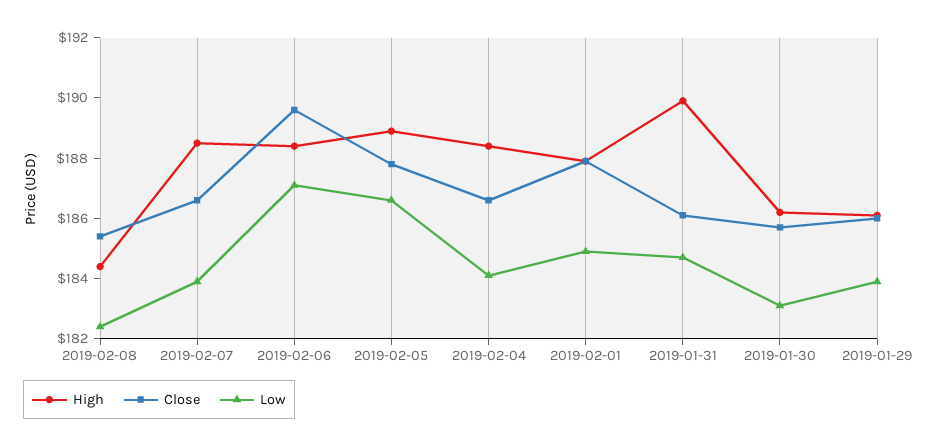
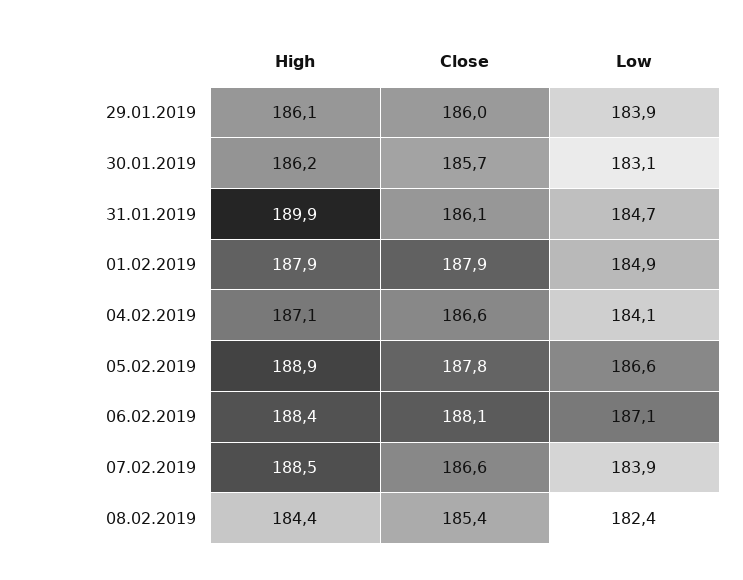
Close, 2019-02-06: 189.5 -> 188.1
High, 2019-02-04: 188.5 -> 187.1

